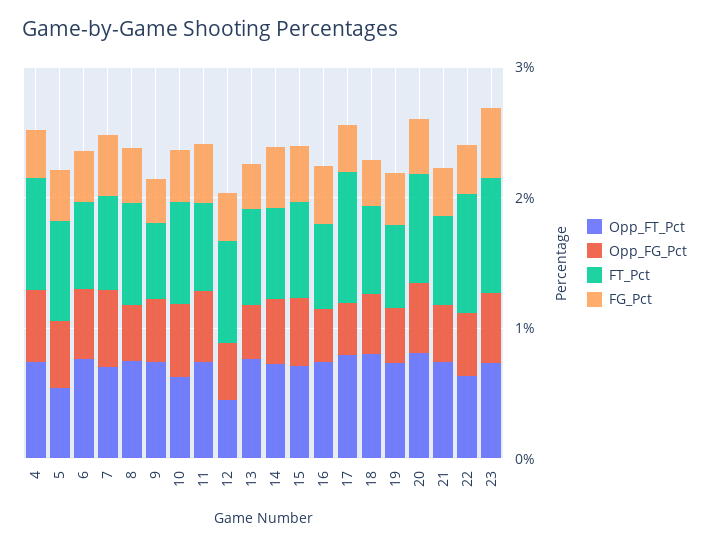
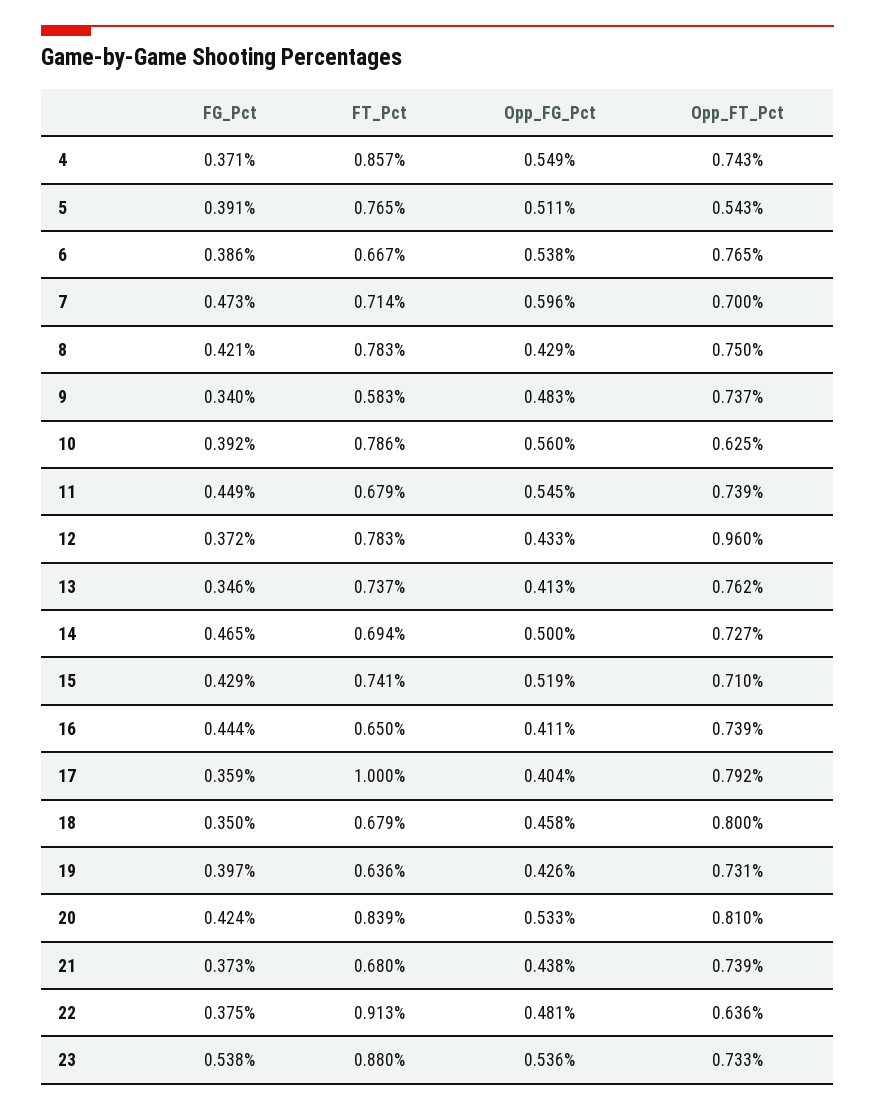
Opp_FT_Pct, 12: 0.4 -> 0.96

